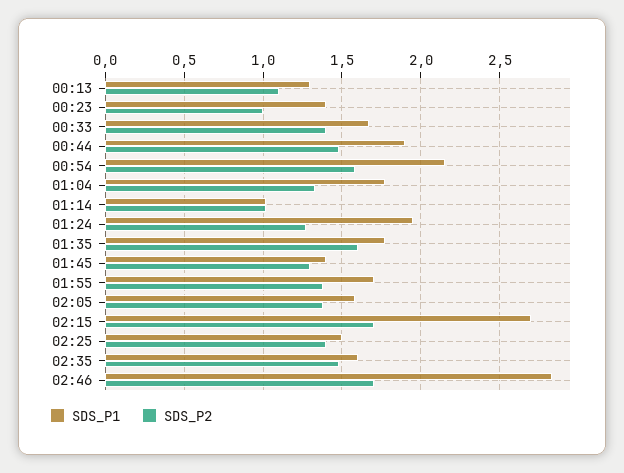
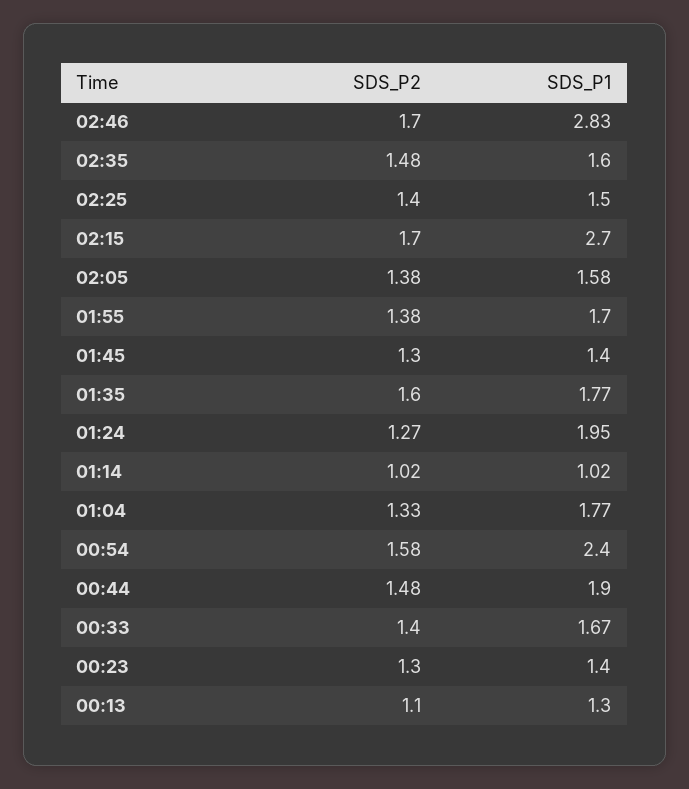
SDS_P2, 00:23: 1 -> 1.3
SDS_P1, 00:54: 2.15 -> 2.4

